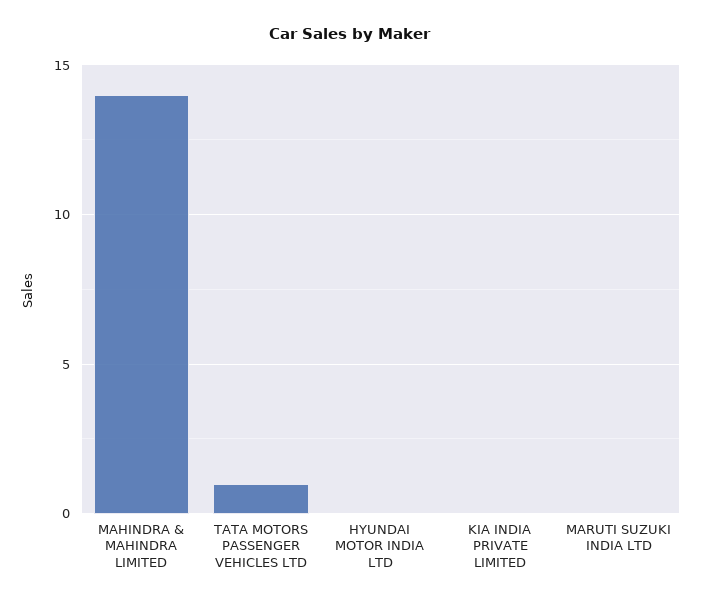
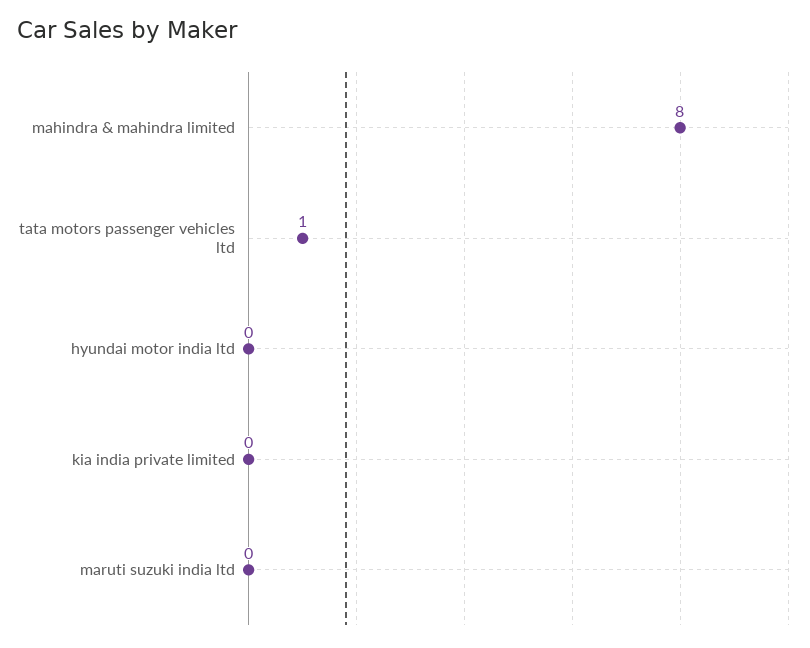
MAHINDRA & MAHINDRA LIMITED: 14 -> 8

